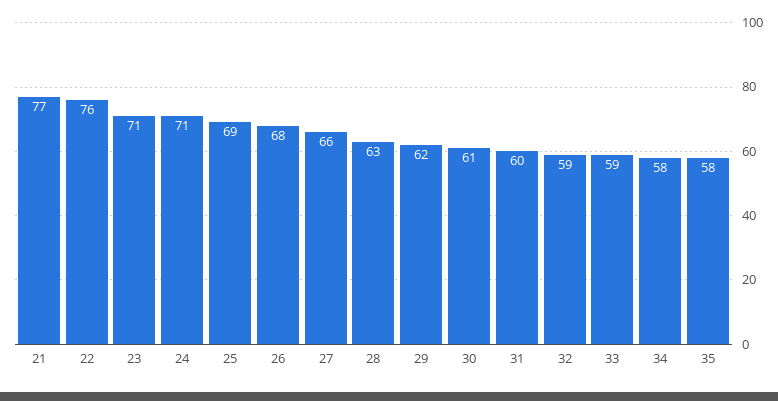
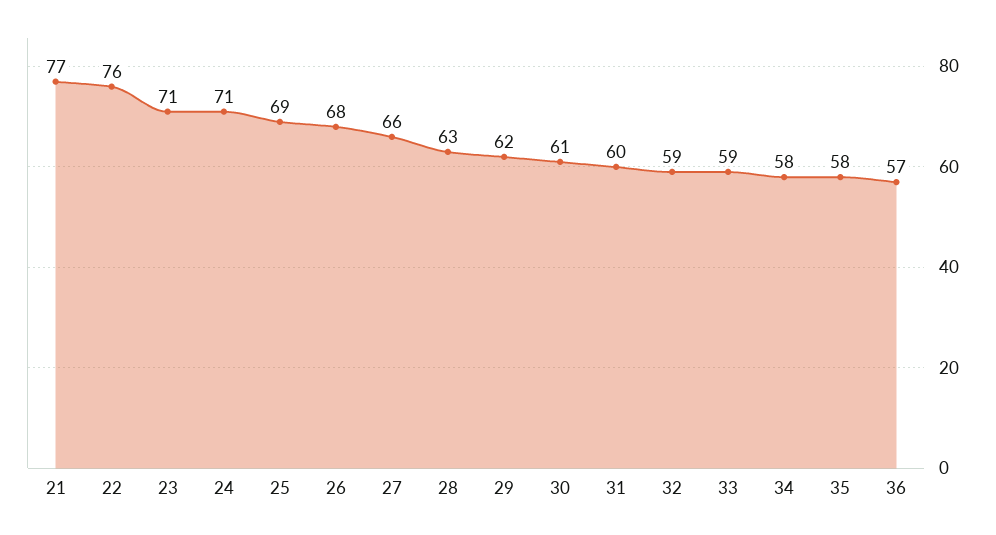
36: none -> 57

